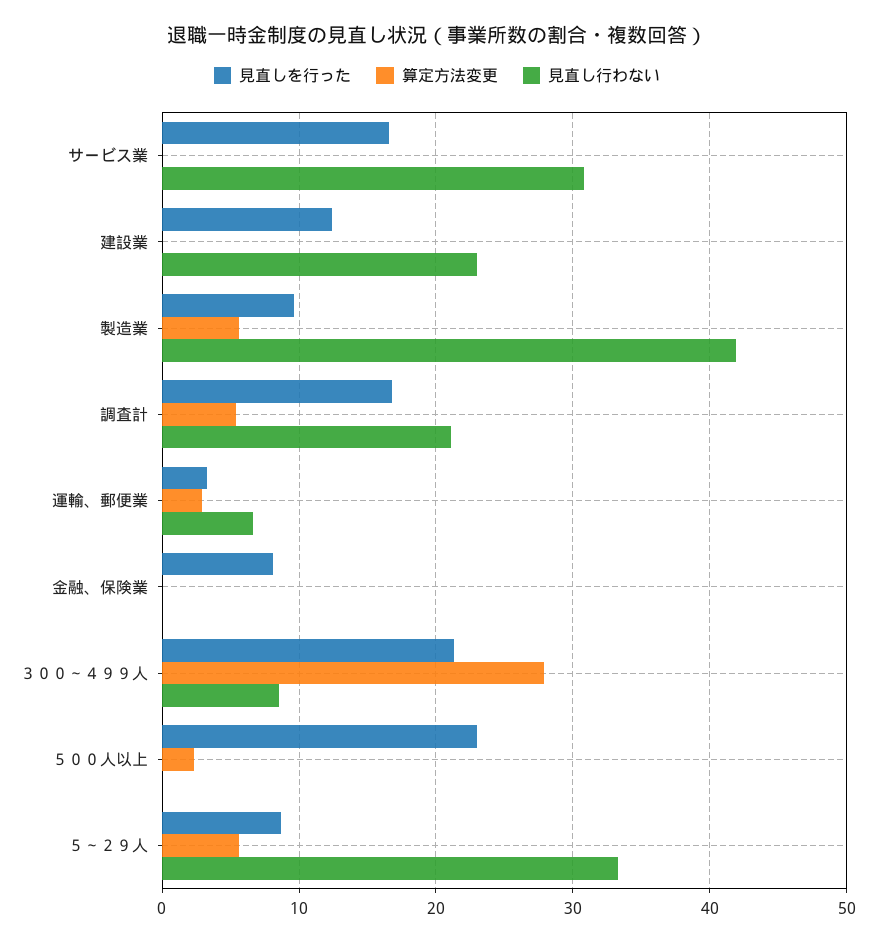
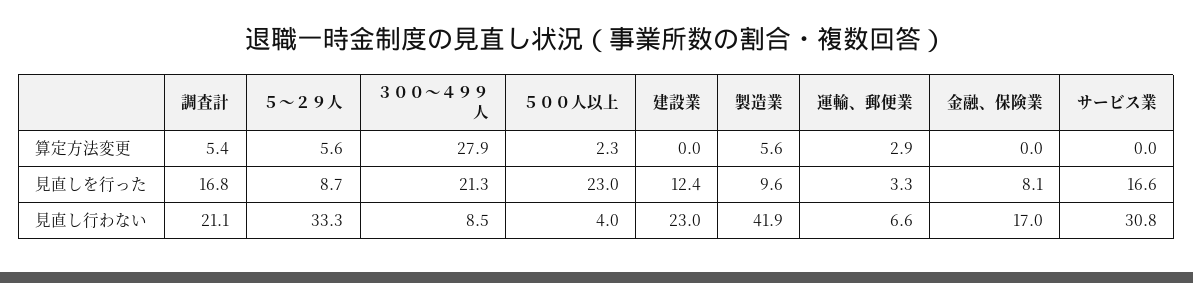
見直し行わない, 金融、保険業: 0 -> 17
見直し行わない, ５００人以上: 0 -> 4

